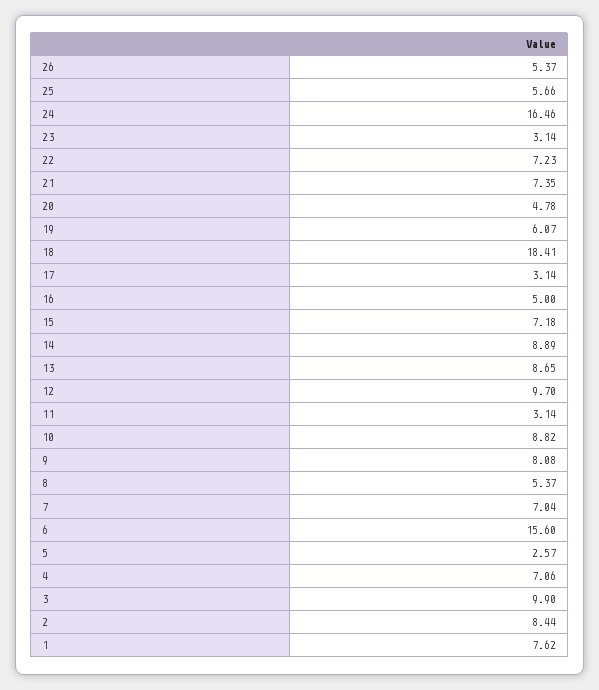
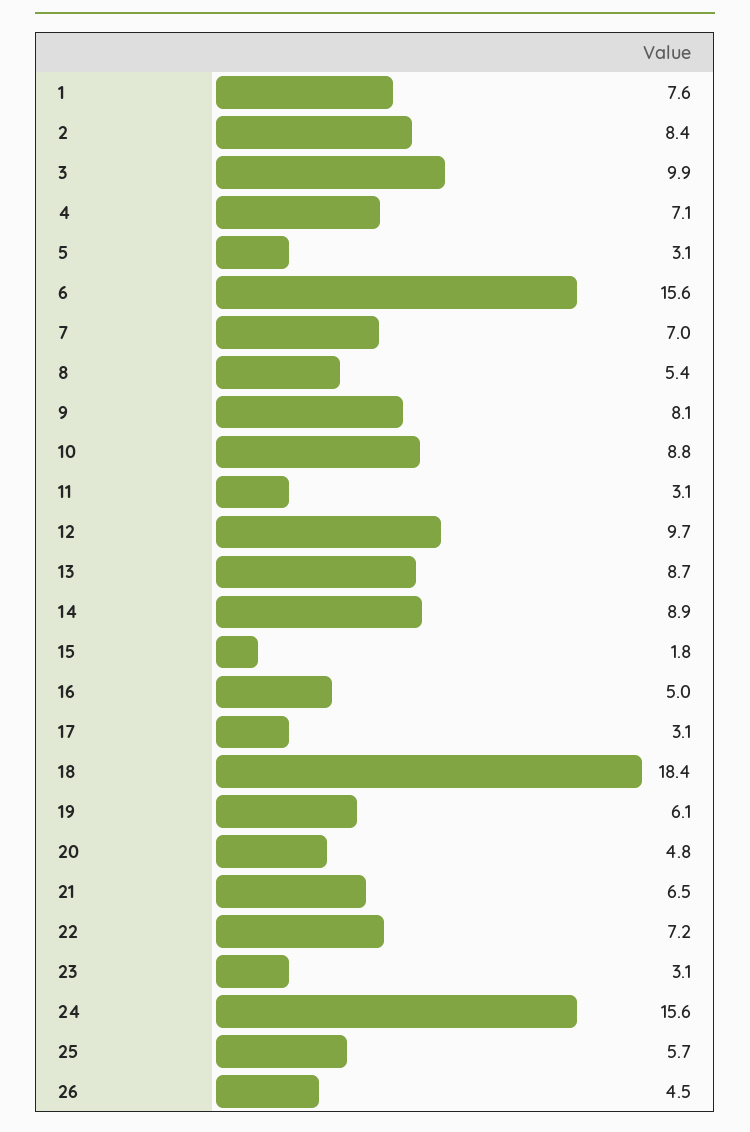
26: 5.37 -> 4.5
24: 16.46 -> 15.6
21: 7.35 -> 6.5
15: 7.18 -> 1.8
5: 2.57 -> 3.1

